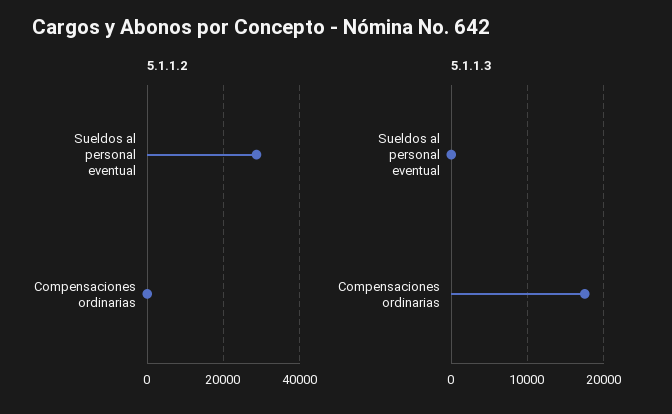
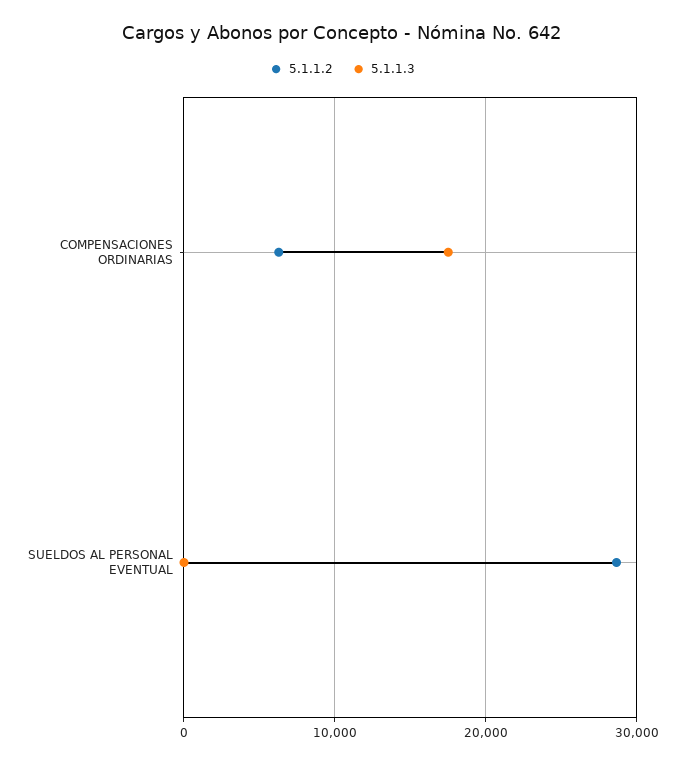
5.1.1.2, Compensaciones ordinarias: 0 -> 6000

